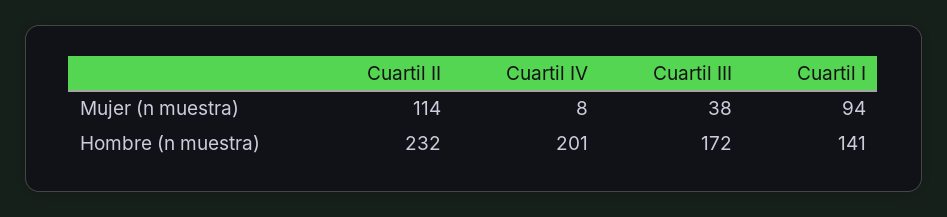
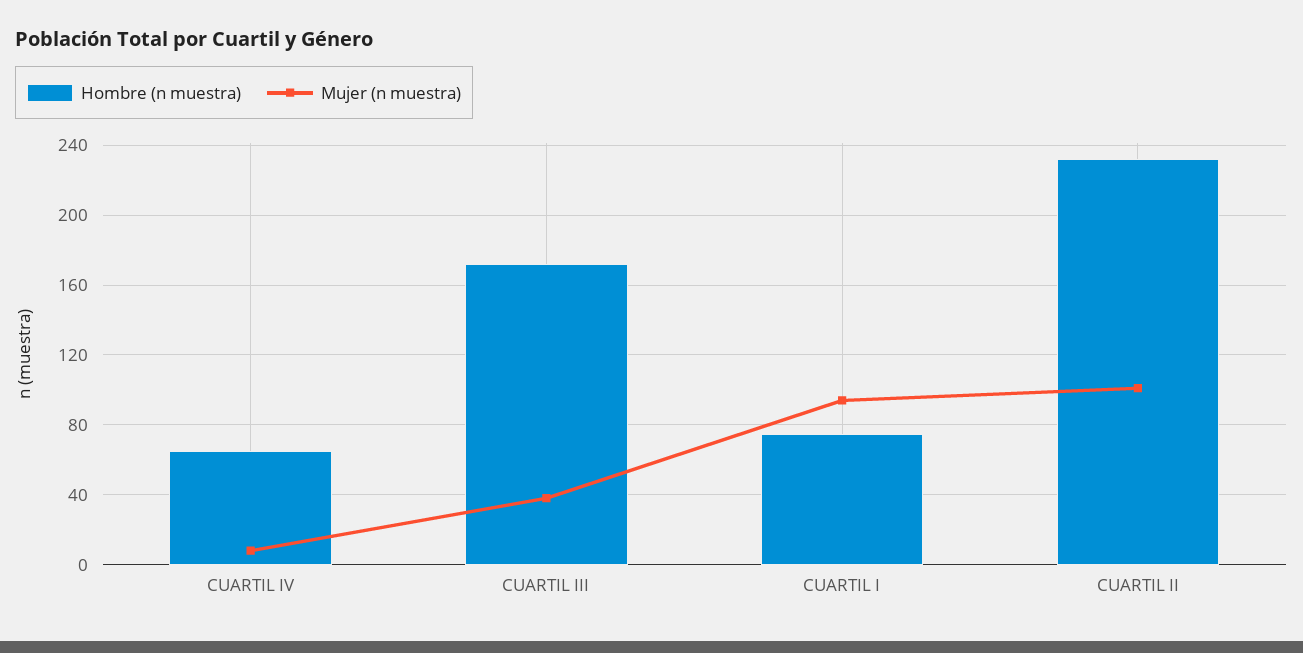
Mujer (n muestra), Cuartil II: 114 -> 100
Hombre (n muestra), Cuartil IV: 201 -> 65
Hombre (n muestra), Cuartil I: 141 -> 75

